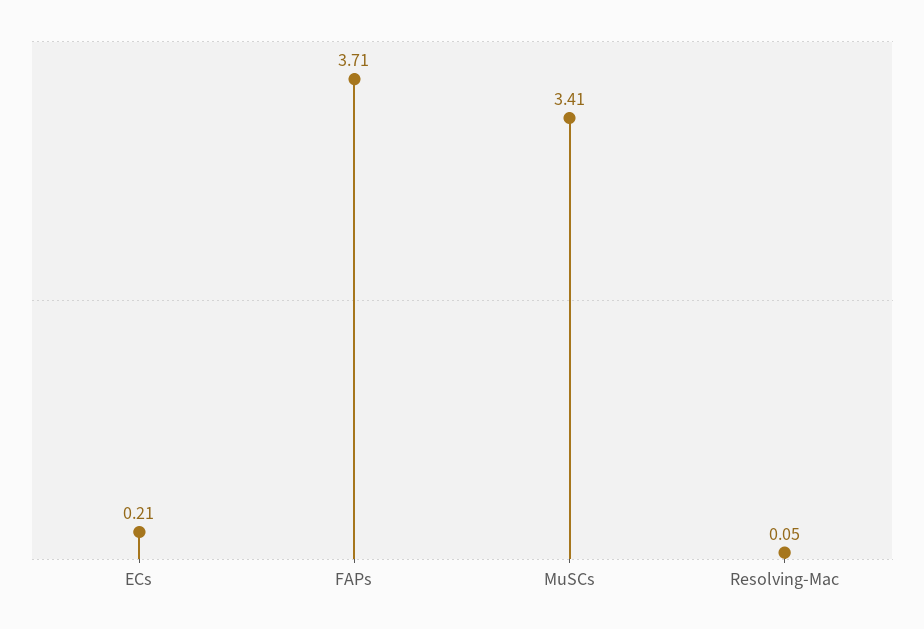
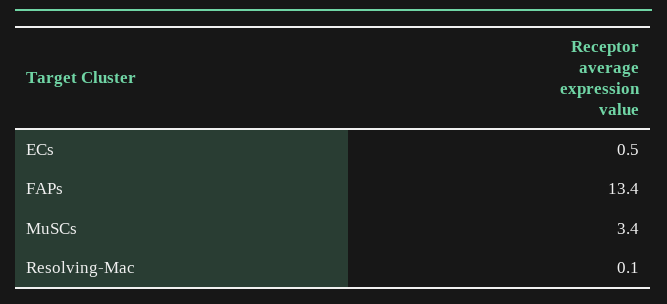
ECs: 0.21 -> 0.5
FAPs: 3.71 -> 13.4

